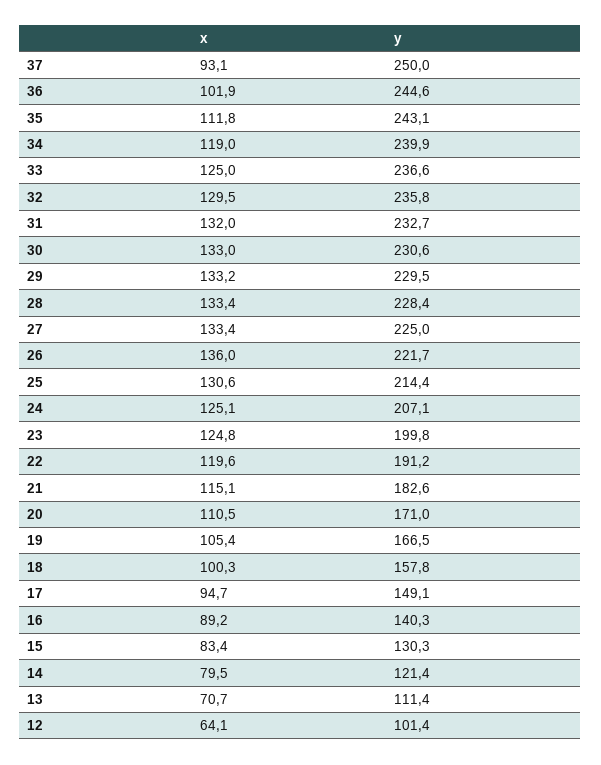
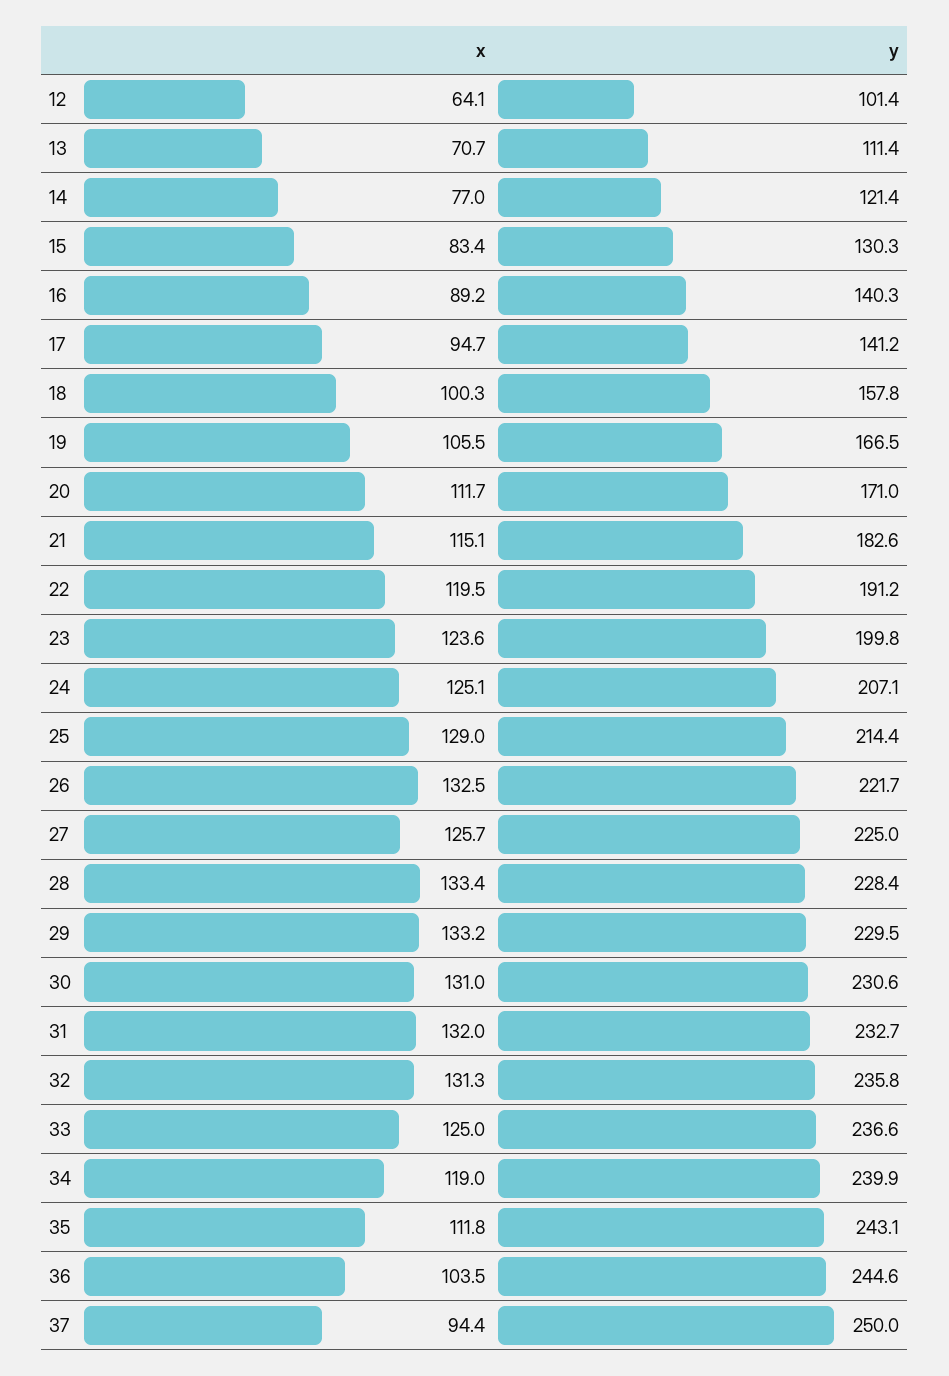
x, 37: 93.1 -> 94.4
x, 36: 101.9 -> 103.5
x, 32: 129.5 -> 131.3
x, 30: 133 -> 131
x, 27: 133.4 -> 125.7
x, 26: 136 -> 132.5
x, 25: 130.6 -> 129
x, 23: 124.8 -> 123.6
x, 22: 119.6 -> 119.5
x, 20: 110.5 -> 111.7
x, 19: 105.4 -> 105.5
y, 17: 149.1 -> 141.2
x, 14: 79.5 -> 77

